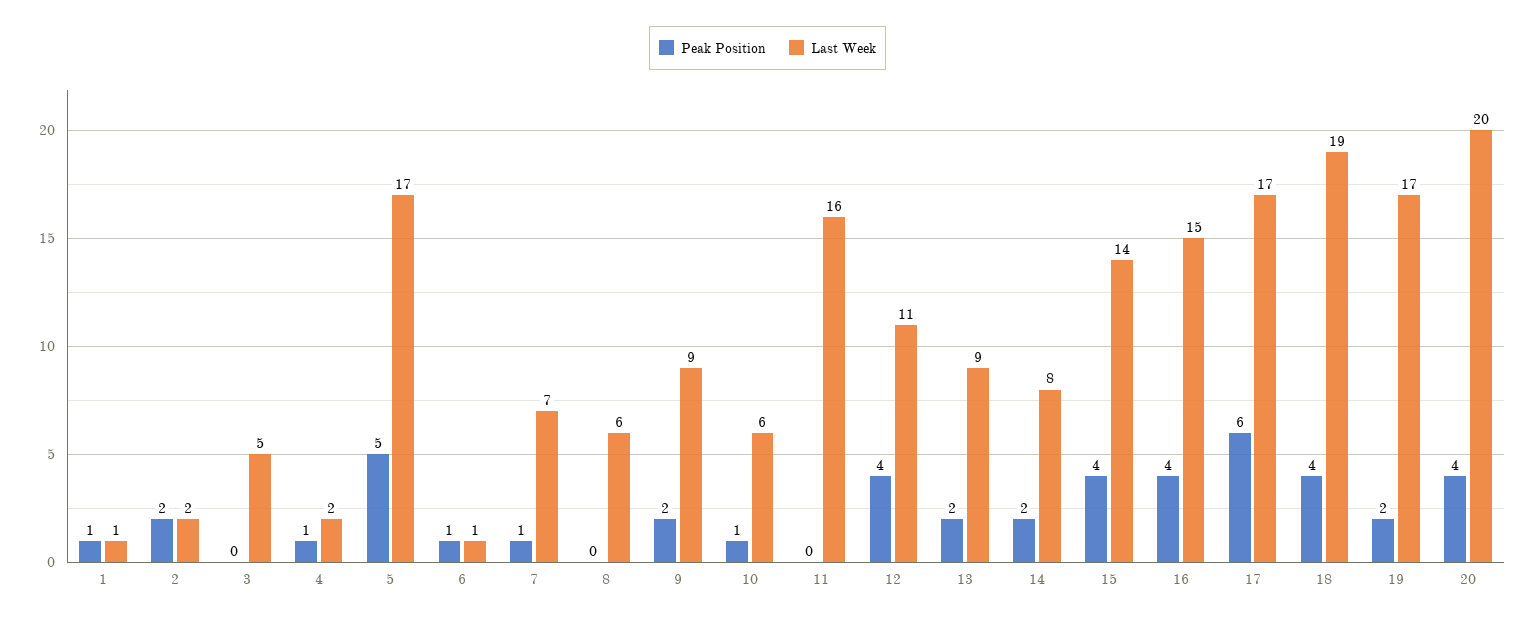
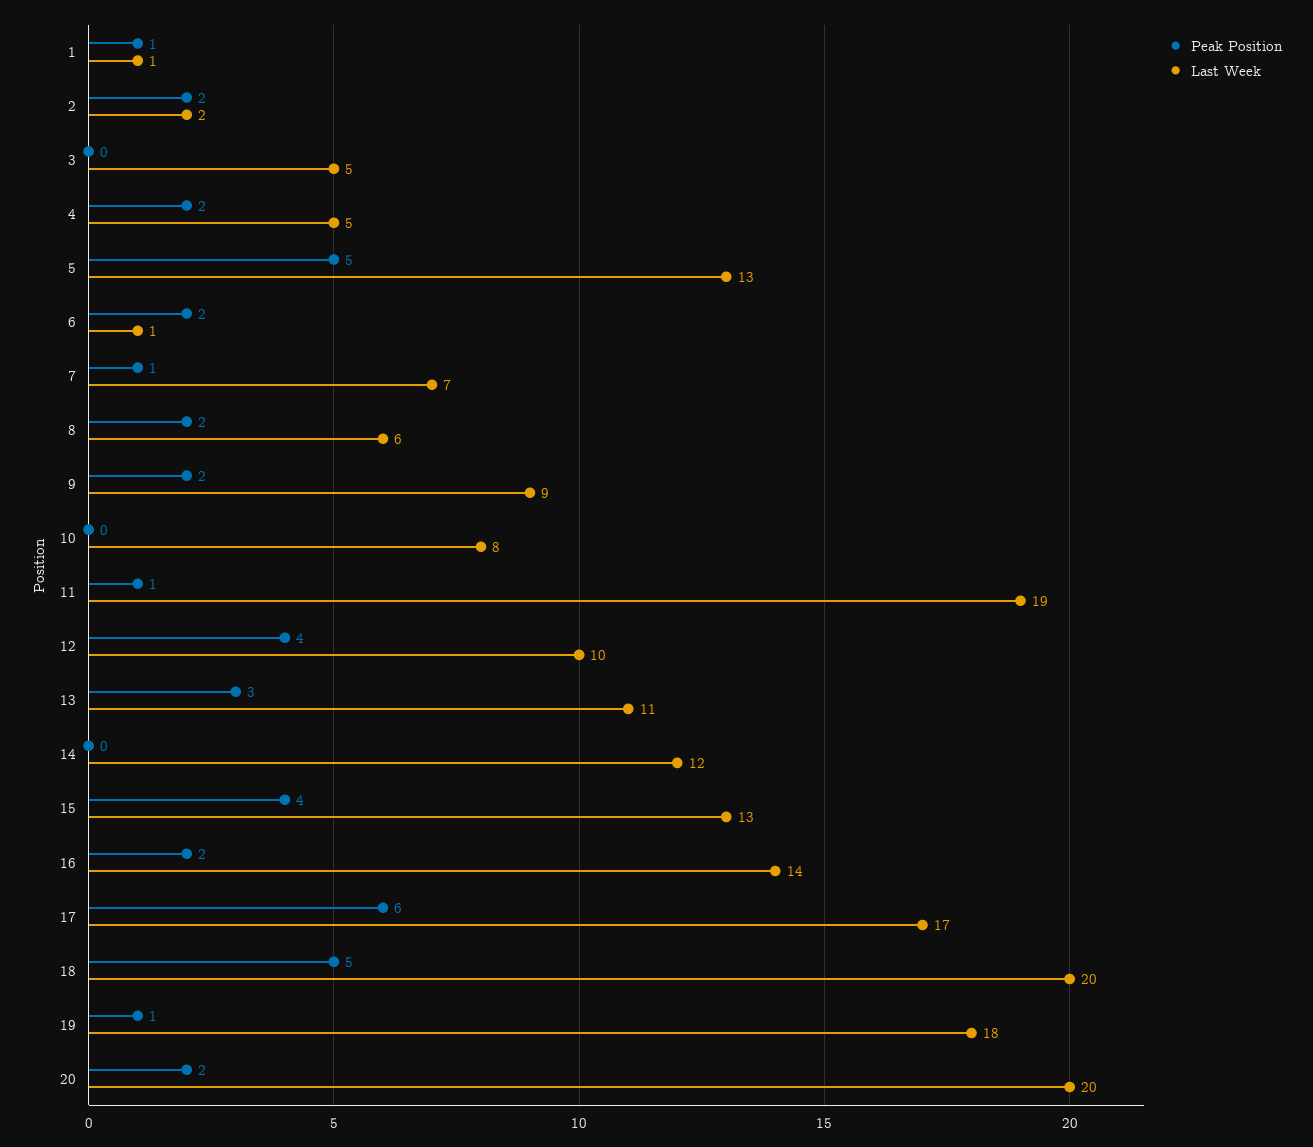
Peak Position, 4: 1 -> 2
Last Week, 4: 2 -> 5
Last Week, 5: 17 -> 13
Peak Position, 6: 1 -> 2
Peak Position, 8: 0 -> 2
Peak Position, 10: 1 -> 0
Last Week, 10: 6 -> 8
Peak Position, 11: 0 -> 1
Last Week, 11: 16 -> 19
Last Week, 12: 11 -> 10
Peak Position, 13: 2 -> 3
Last Week, 13: 9 -> 11
Peak Position, 14: 2 -> 0
Last Week, 14: 8 -> 12
Last Week, 15: 14 -> 13
Peak Position, 16: 4 -> 2
Last Week, 16: 15 -> 14
Peak Position, 18: 4 -> 5
Last Week, 18: 19 -> 20
Peak Position, 19: 2 -> 1
Last Week, 19: 17 -> 18
Peak Position, 20: 4 -> 2

